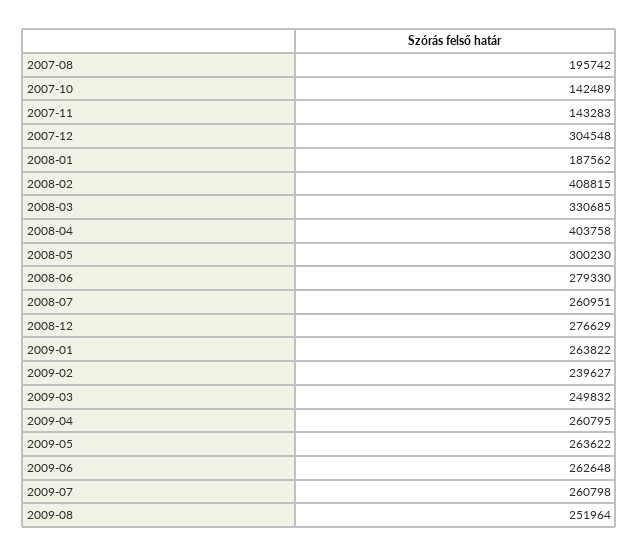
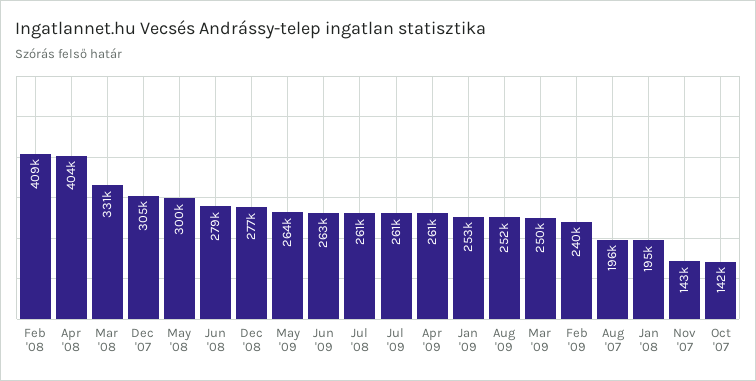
2008-01: 187562 -> 195000
2009-01: 263822 -> 253000

